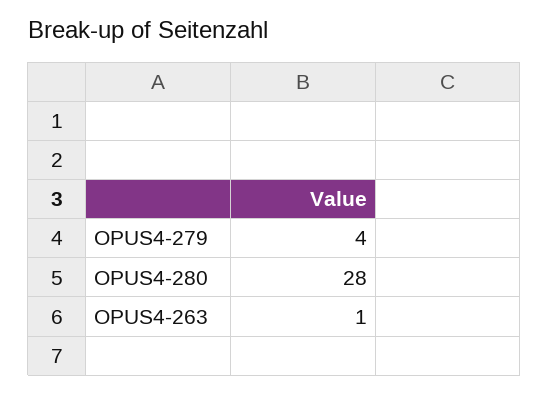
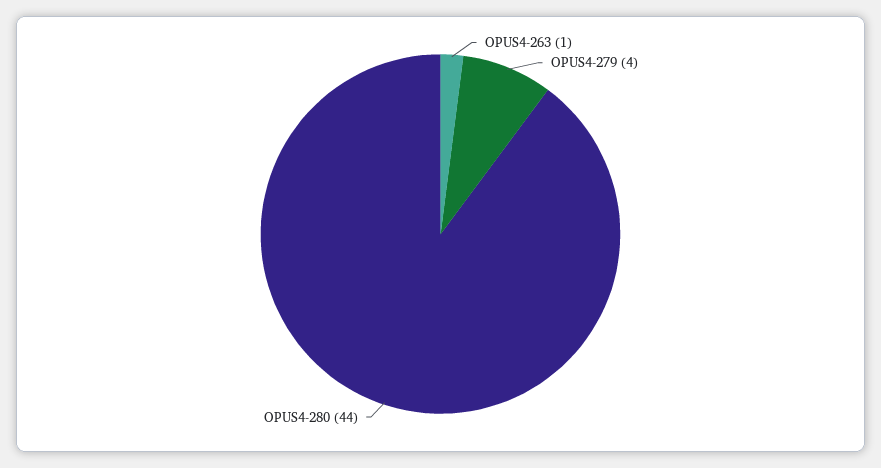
OPUS4-280: 28 -> 44

